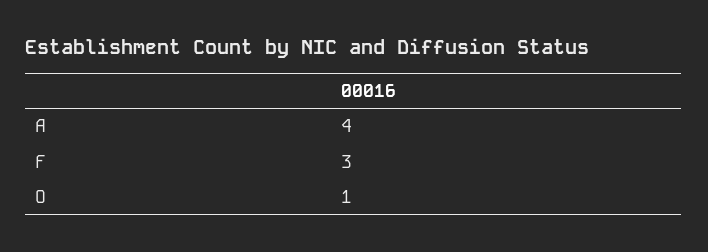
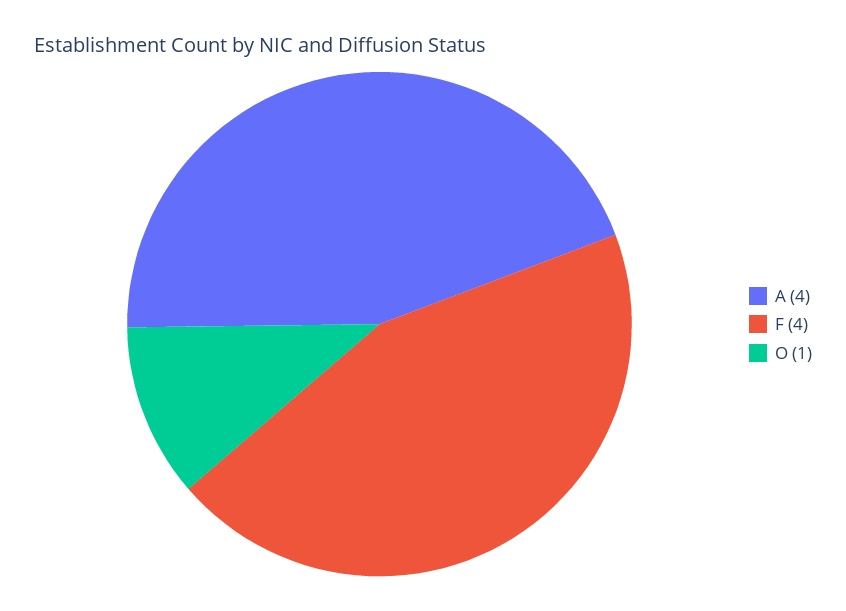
F: 3 -> 4

